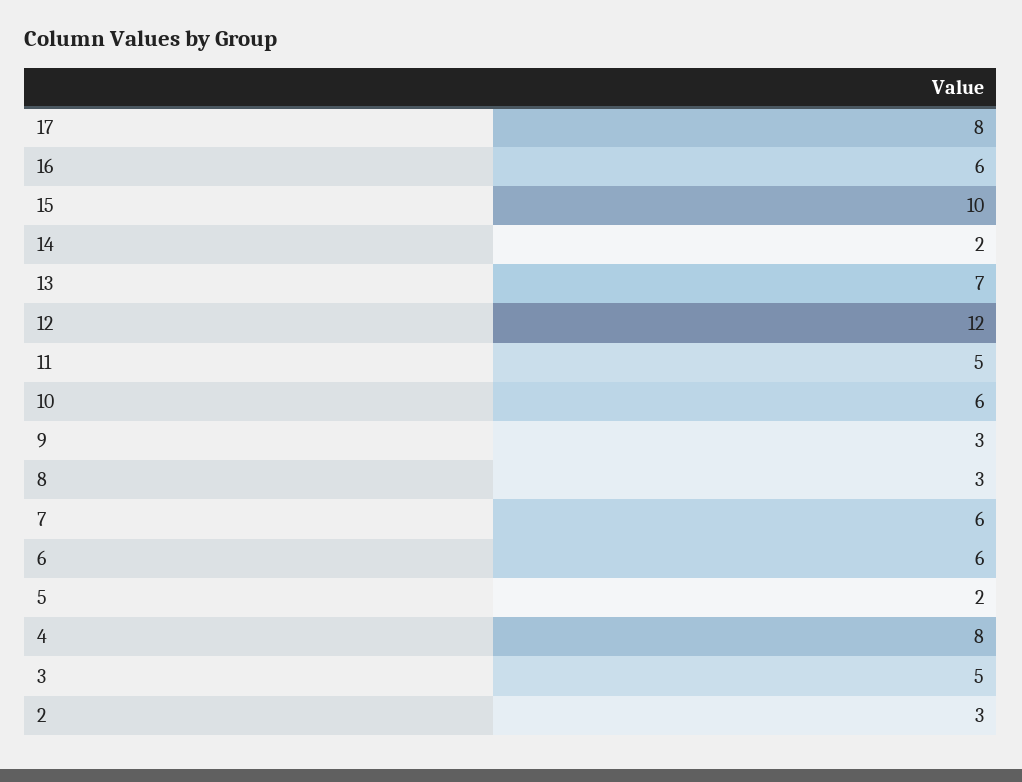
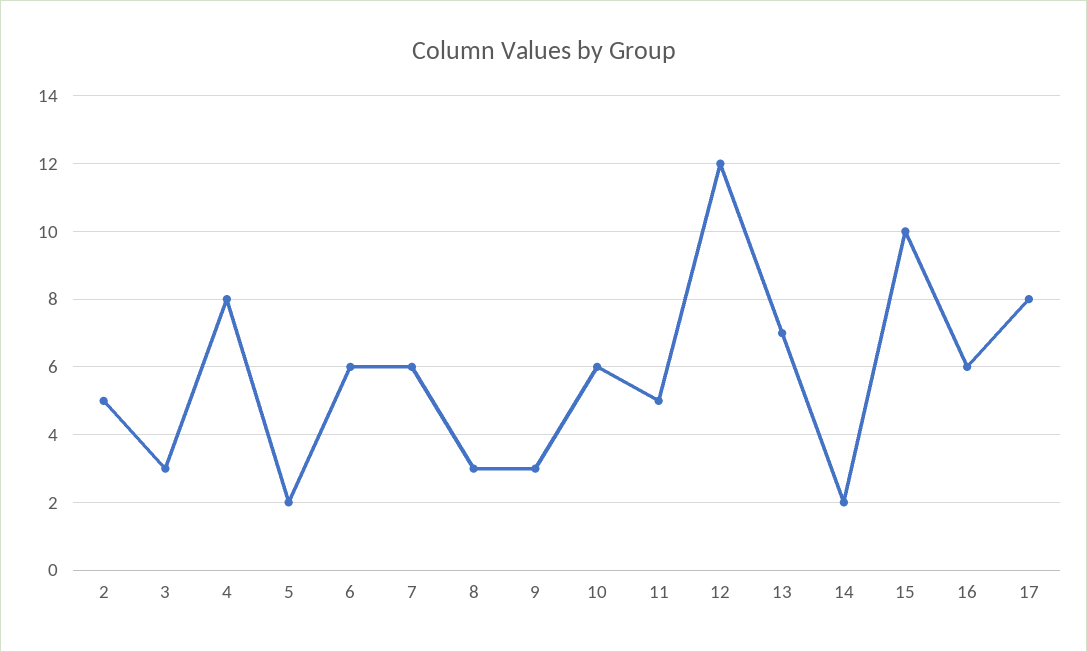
3: 5 -> 3
2: 3 -> 5

